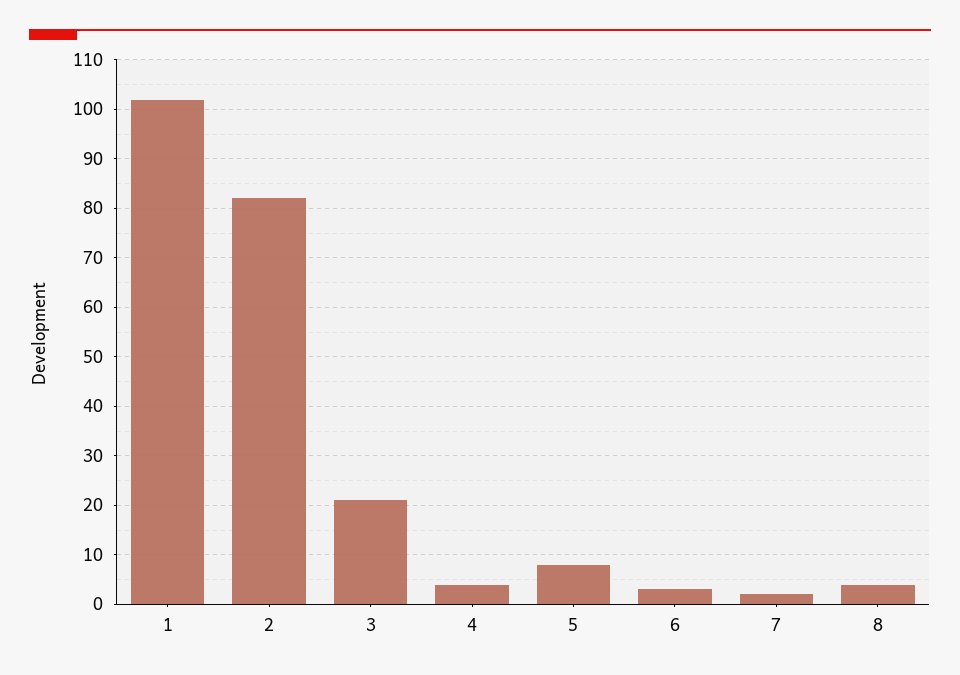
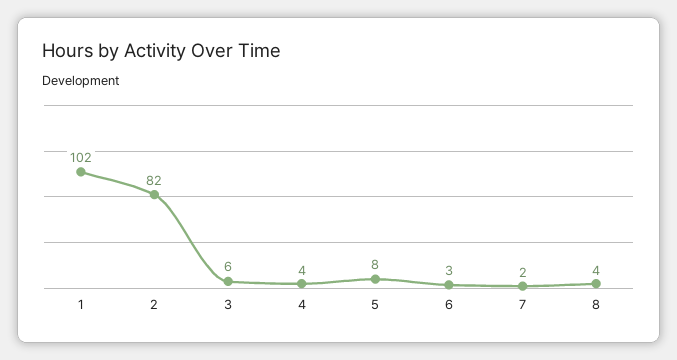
3: 20 -> 6

